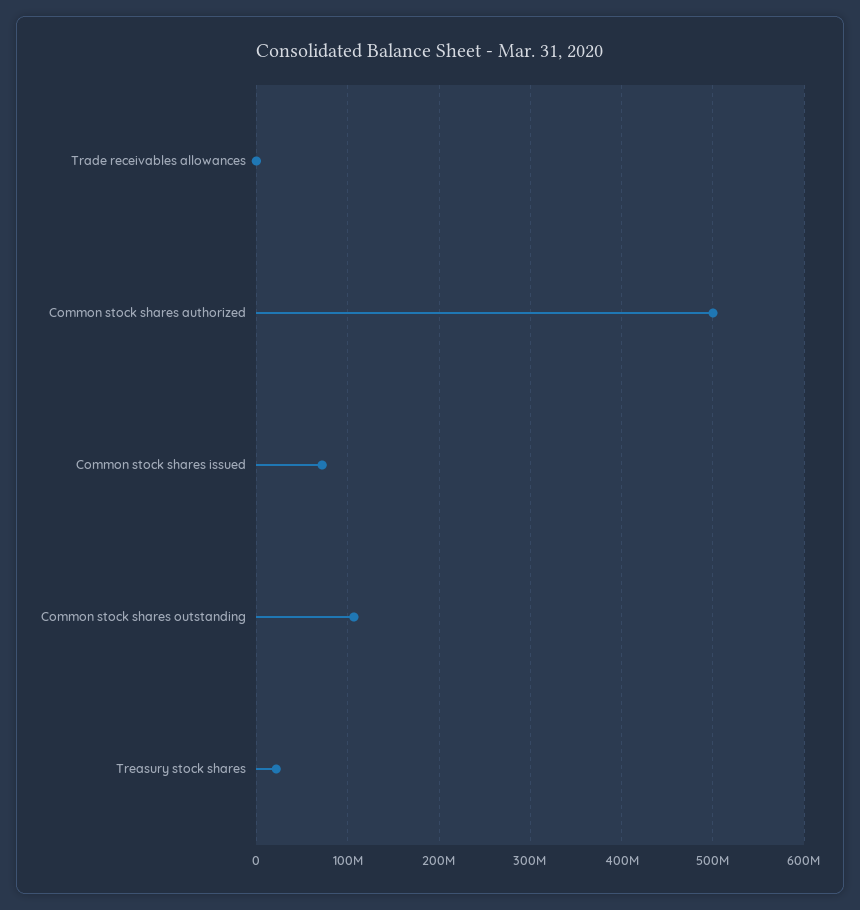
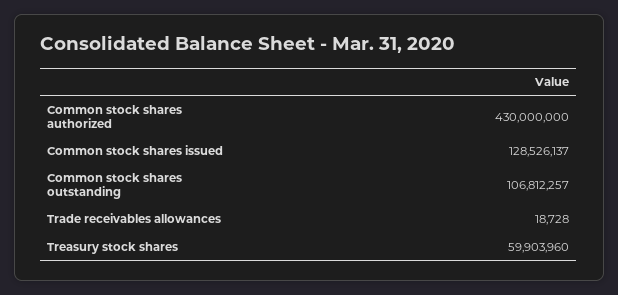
Common stock shares authorized: 500000000 -> 430000000
Common stock shares issued: 70000000 -> 128526137
Treasury stock shares: 20000000 -> 59903960

